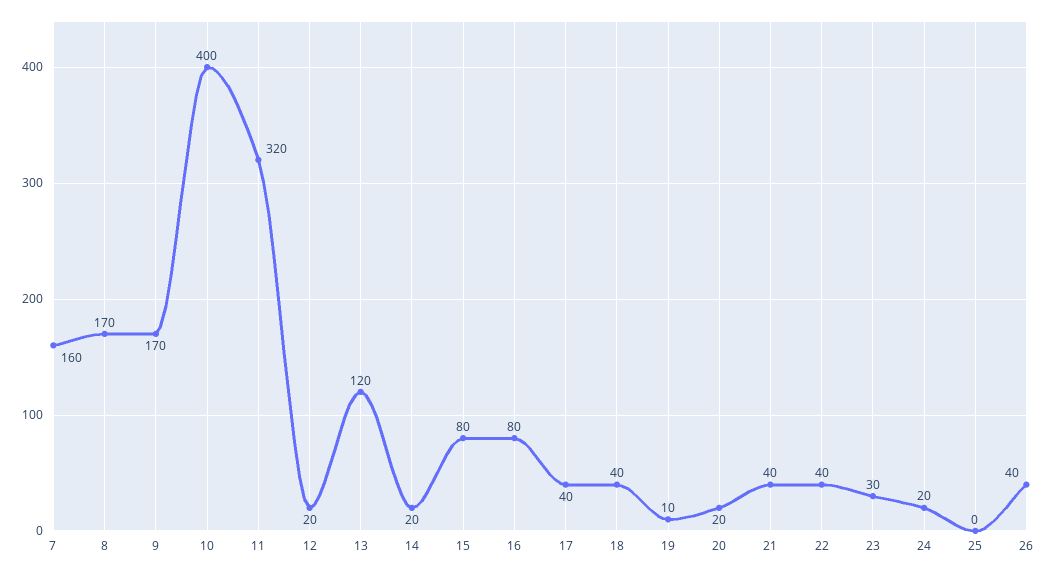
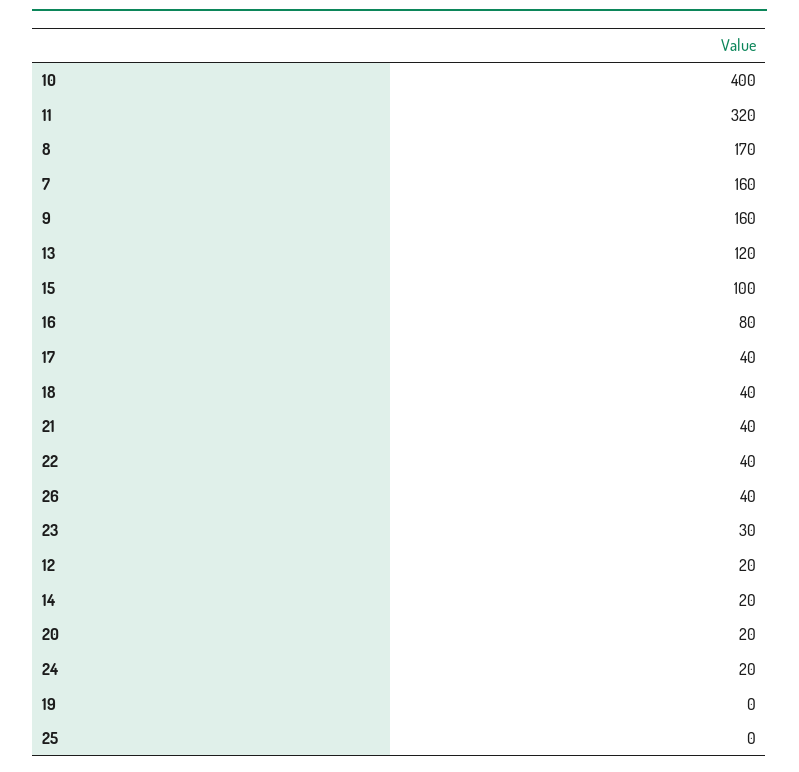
9: 170 -> 160
15: 80 -> 100
19: 10 -> 0

